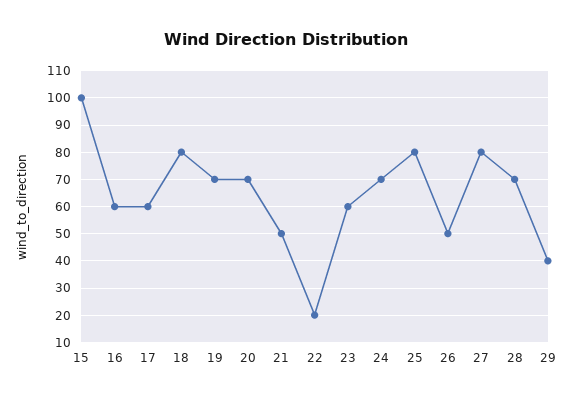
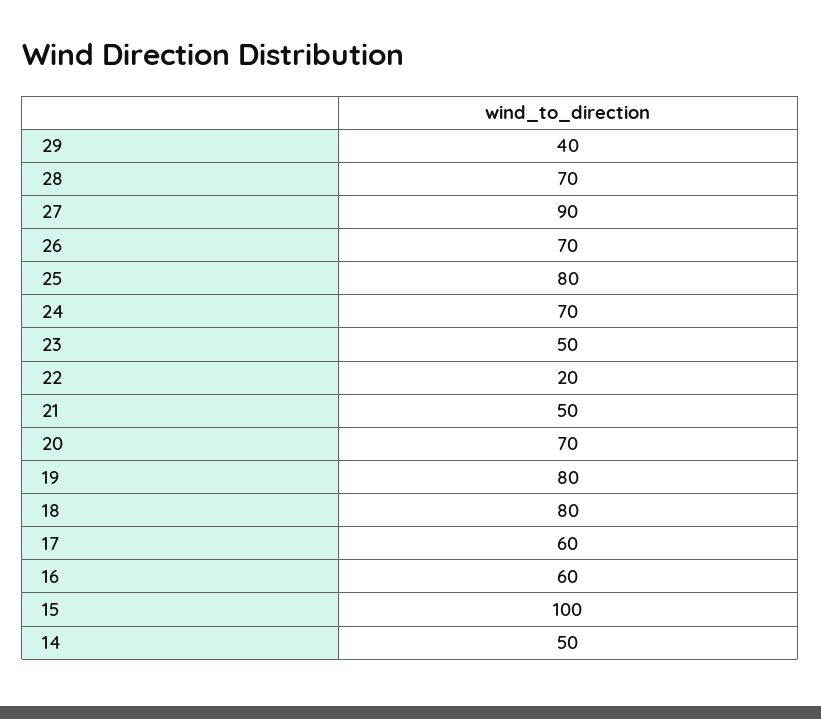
19: 70 -> 80
23: 60 -> 50
26: 50 -> 70
27: 80 -> 90
14: none -> 50

